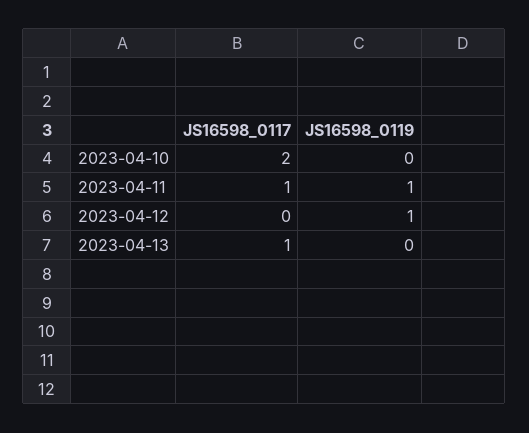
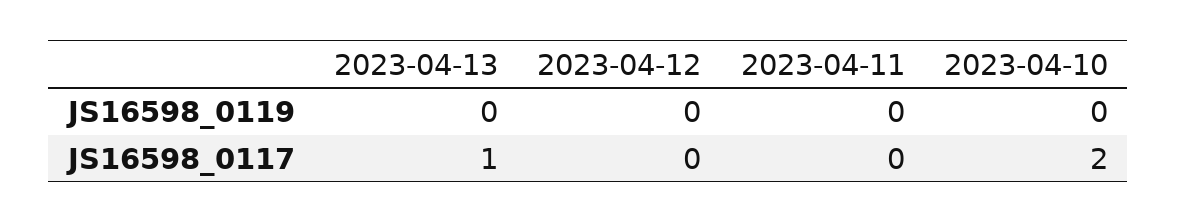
JS16598_0117, 2023-04-11: 1 -> 0
JS16598_0119, 2023-04-11: 1 -> 0
JS16598_0119, 2023-04-12: 1 -> 0

